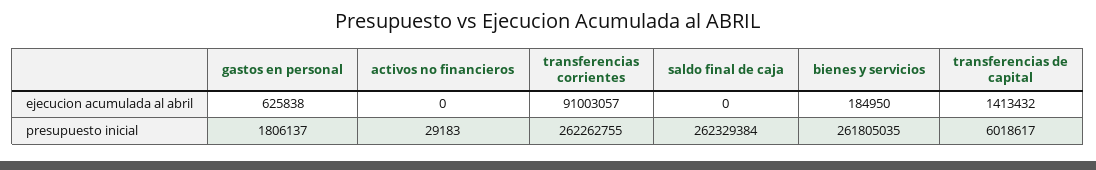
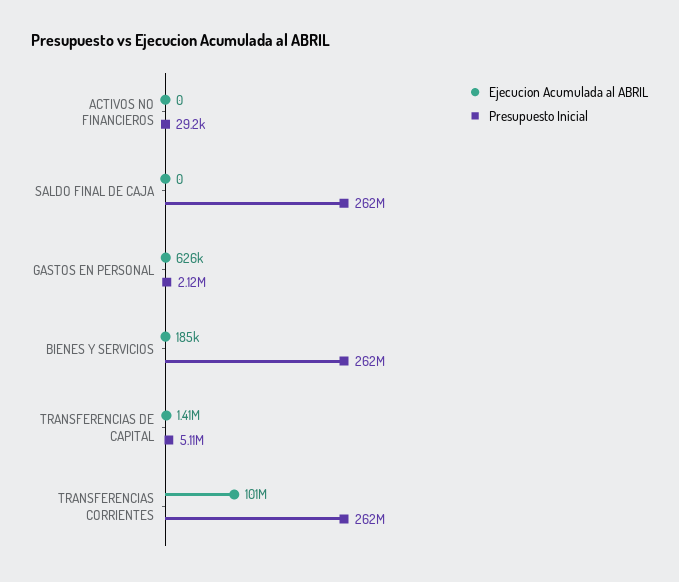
ejecucion acumulada al abril, transferencias corrientes: 91003057 -> 101000000
presupuesto inicial, gastos en personal: 1806137 -> 2120000
presupuesto inicial, transferencias de capital: 6018617 -> 5110000

